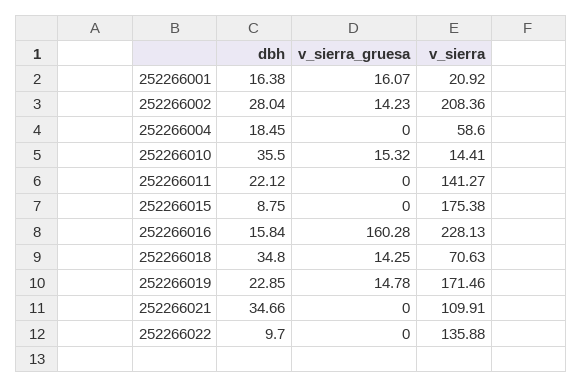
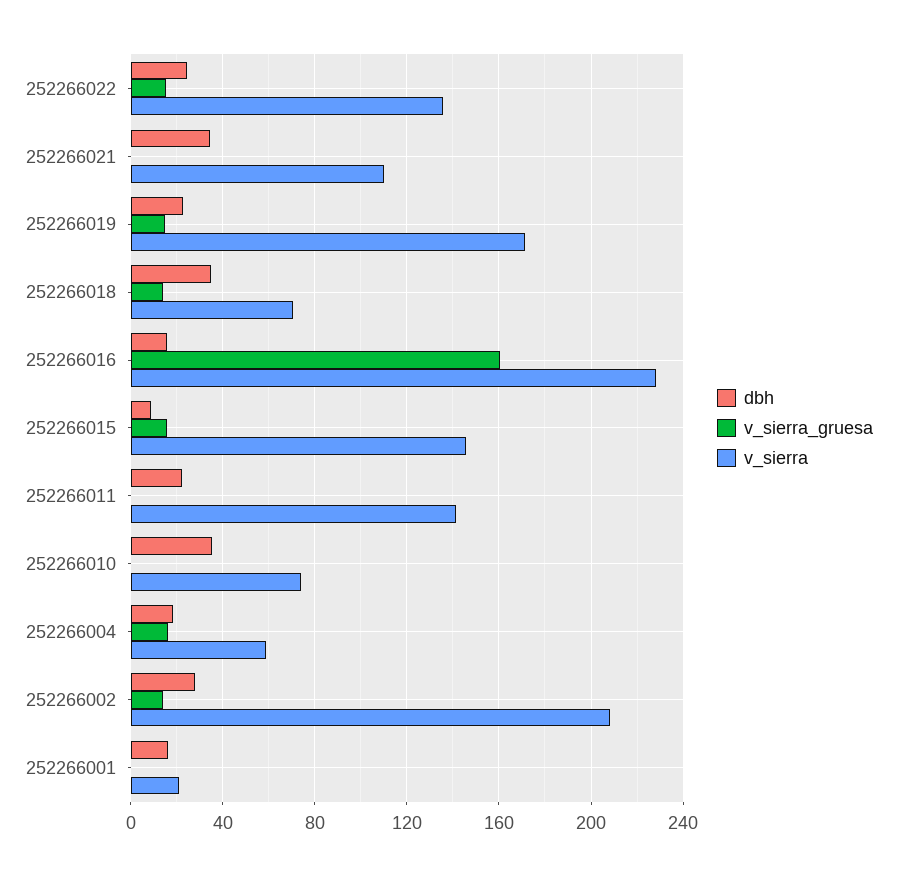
v_sierra_gruesa, 252266001: 16.07 -> 0
v_sierra_gruesa, 252266004: 0 -> 15
v_sierra_gruesa, 252266010: 15.32 -> 0
v_sierra, 252266010: 14.41 -> 75
v_sierra_gruesa, 252266015: 0 -> 15
v_sierra, 252266015: 175.38 -> 145
dbh, 252266022: 9.7 -> 25
v_sierra_gruesa, 252266022: 0 -> 15

